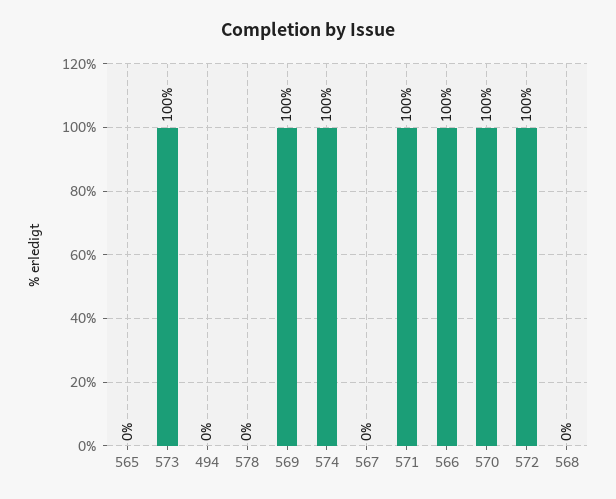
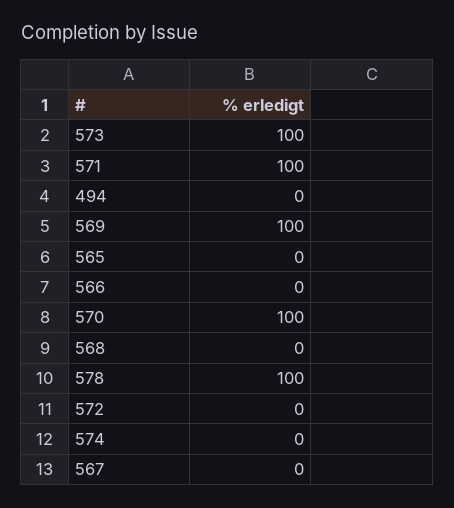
578: 0 -> 100
574: 100 -> 0
566: 100 -> 0
572: 100 -> 0

